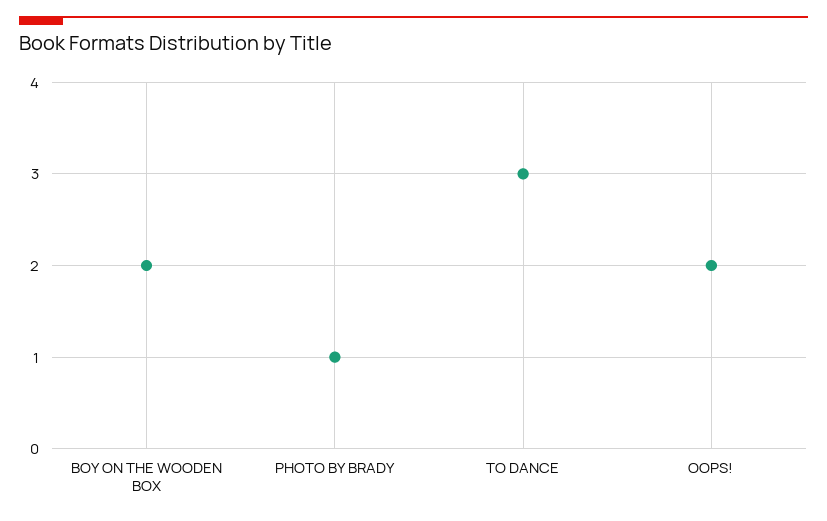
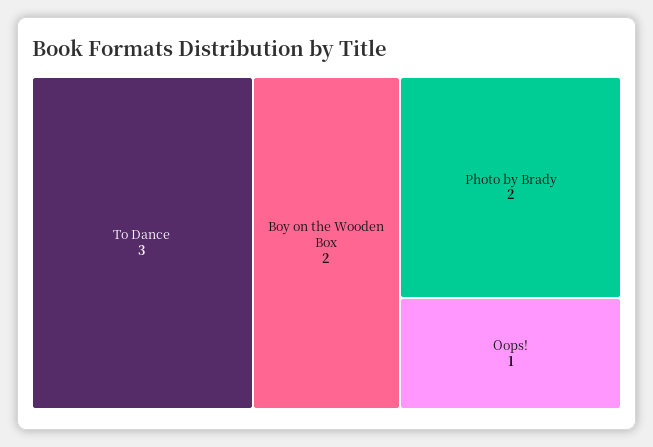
PHOTO BY BRADY: 1 -> 2
OOPS!: 2 -> 1

